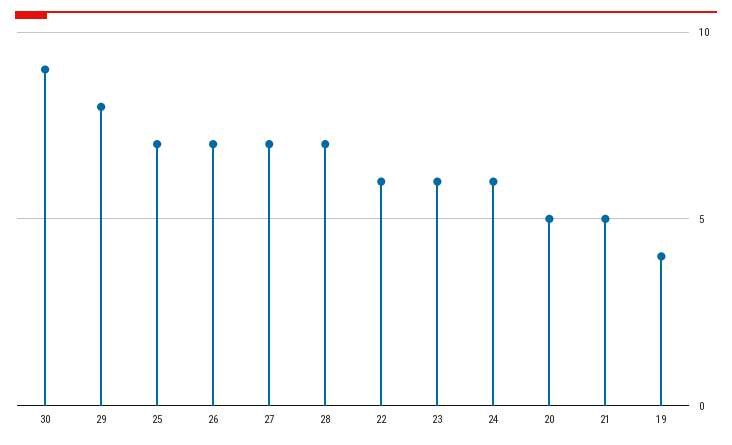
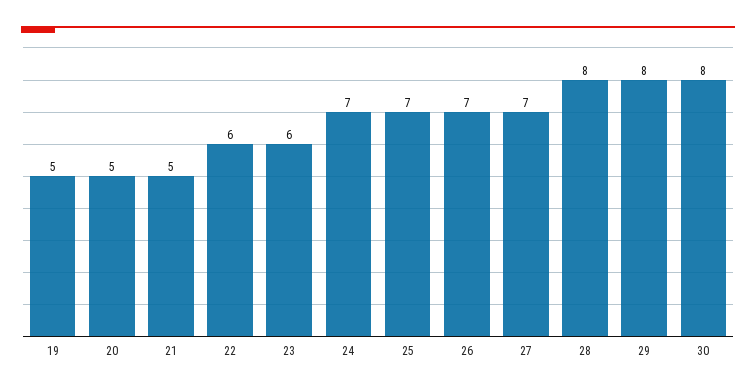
30: 9 -> 8
28: 7 -> 8
24: 6 -> 7
19: 4 -> 5

